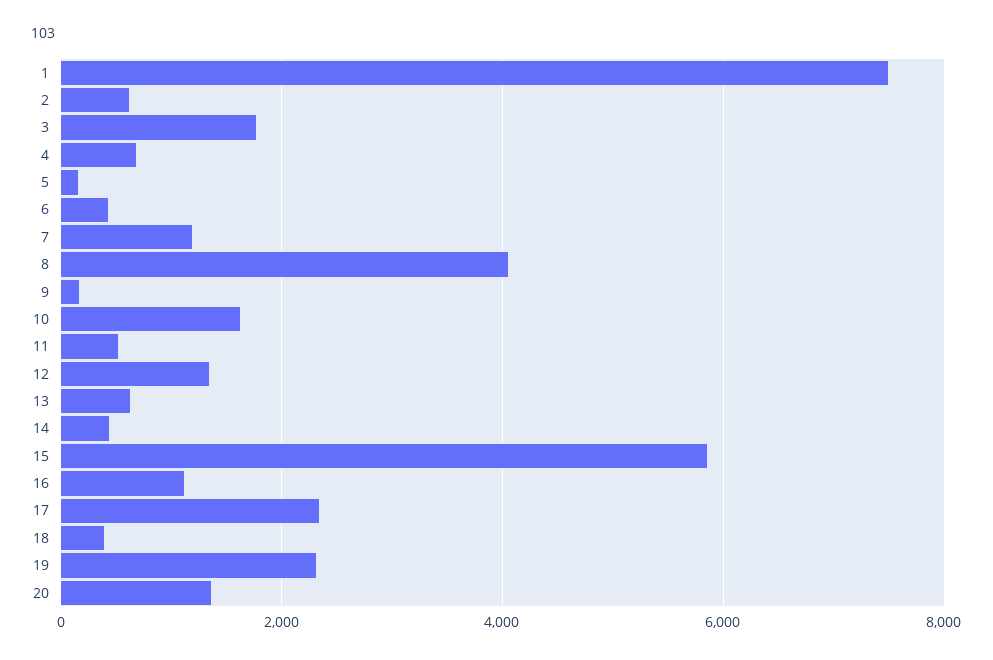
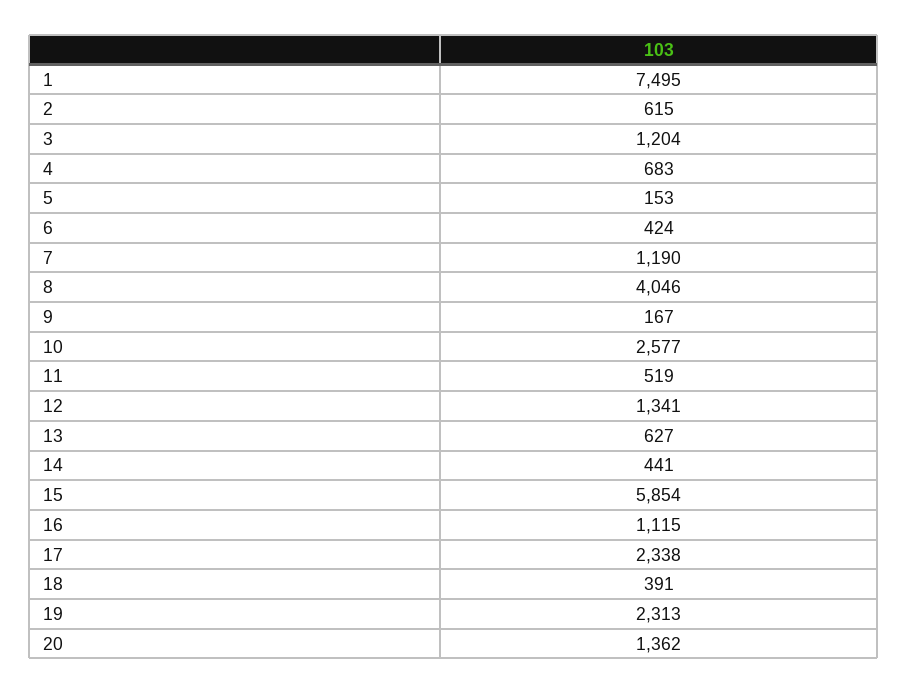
3: 1800 -> 1204
10: 1600 -> 2577

